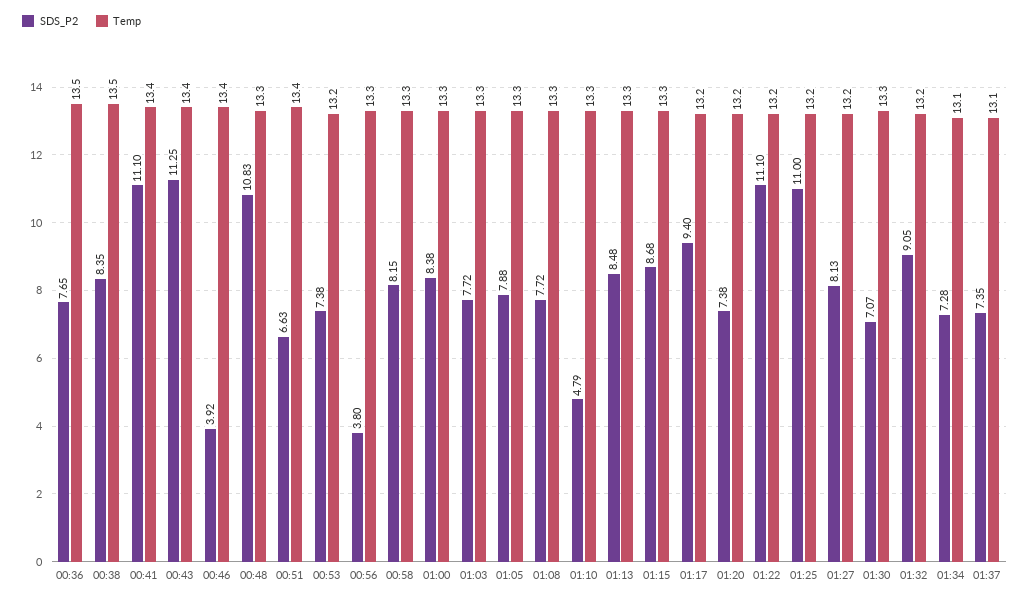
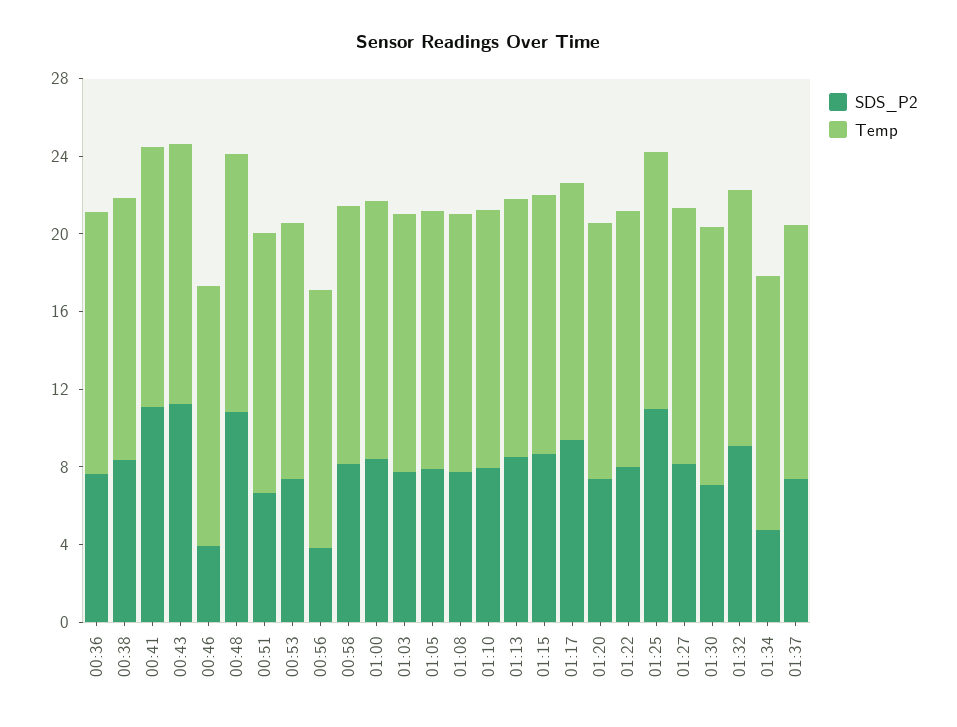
SDS_P2, 01:10: 4.79 -> 8
SDS_P2, 01:22: 11.1 -> 8
SDS_P2, 01:34: 7.28 -> 5

